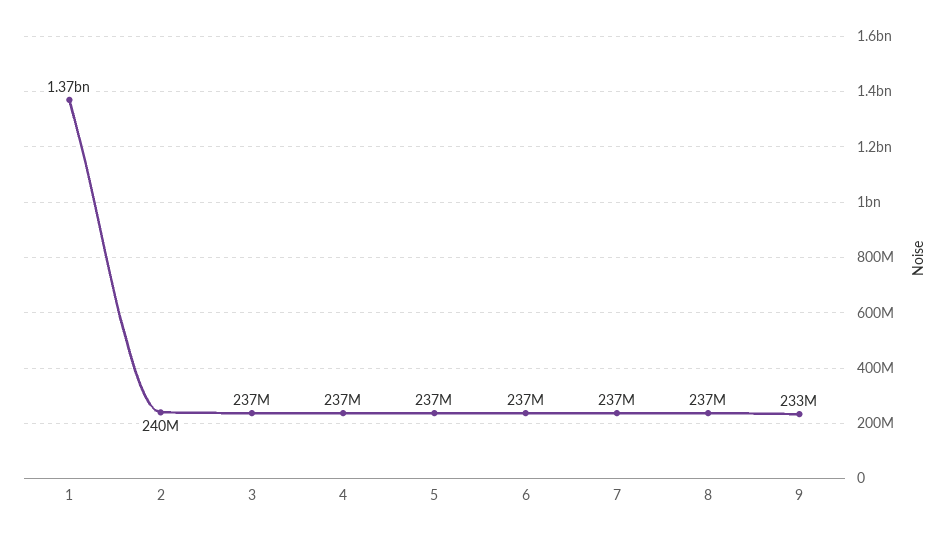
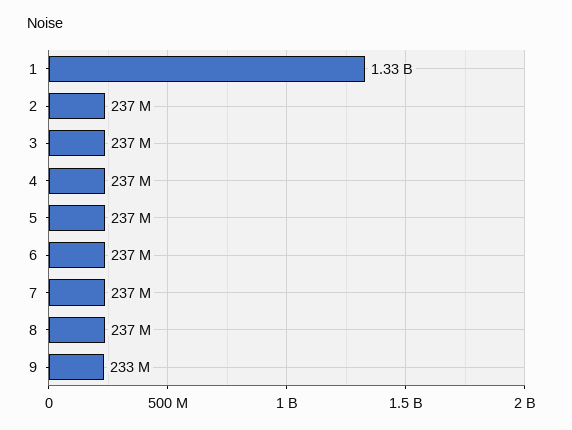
1: 1370000000 -> 1330000000
2: 240000000 -> 237000000

